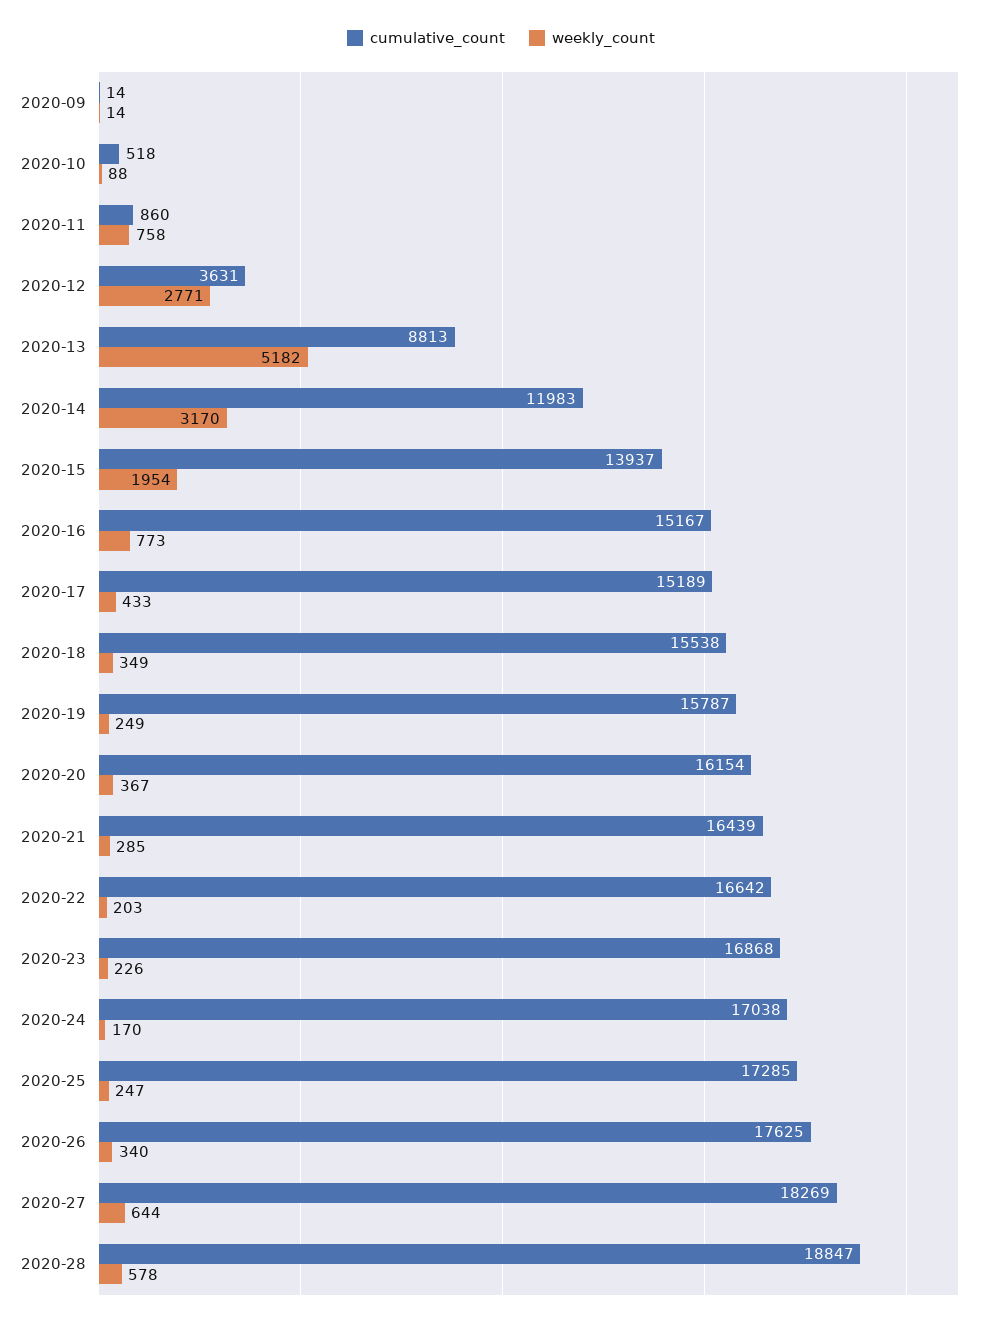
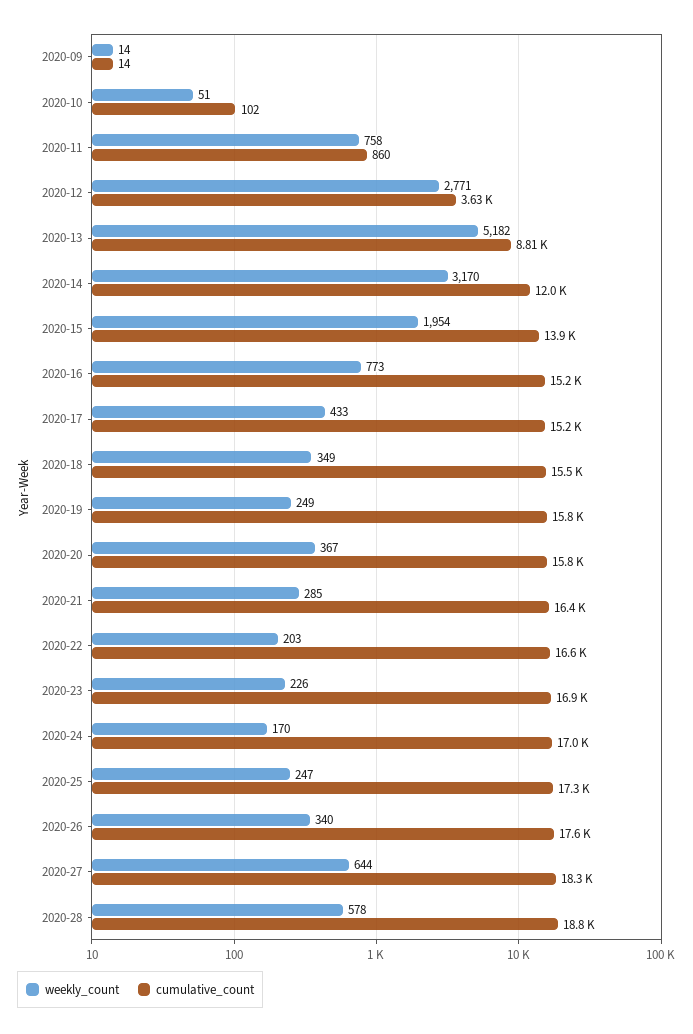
cumulative_count, 2020-10: 518 -> 102
weekly_count, 2020-10: 88 -> 51
cumulative_count, 2020-20: 16154 -> 15800

